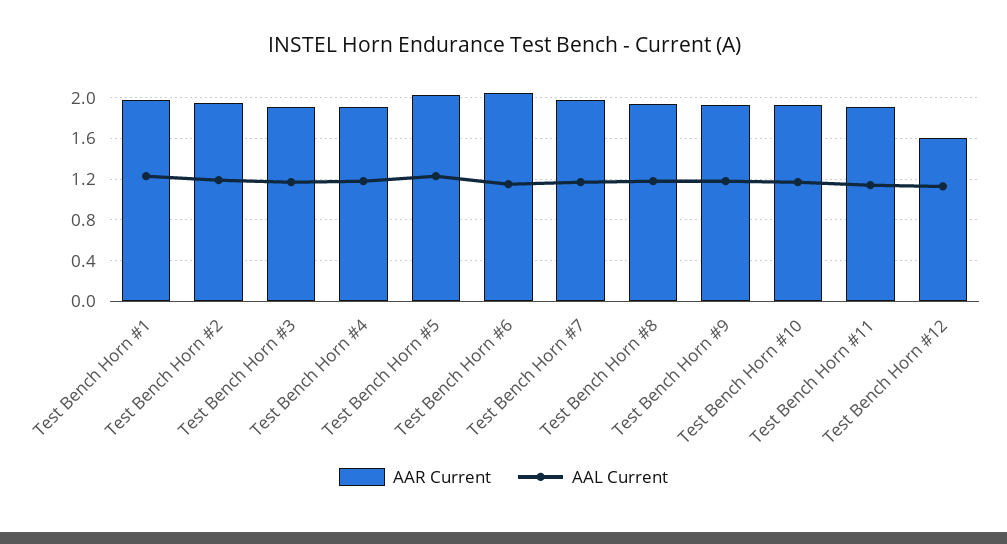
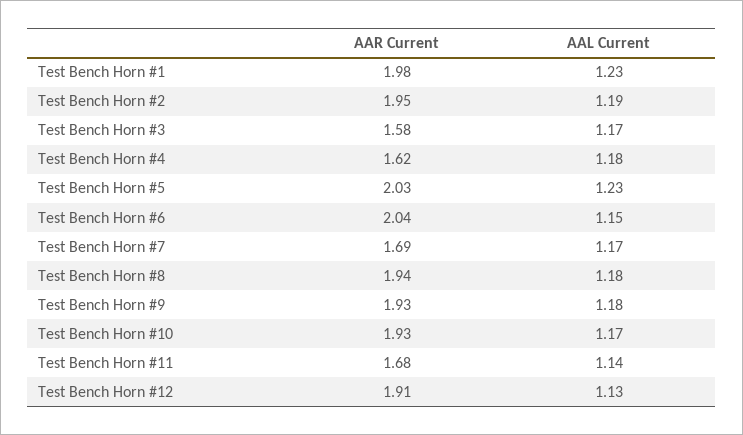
AAR Current, Test Bench Horn #3: 1.9 -> 1.58
AAR Current, Test Bench Horn #4: 1.9 -> 1.62
AAR Current, Test Bench Horn #7: 2 -> 1.69
AAR Current, Test Bench Horn #11: 1.9 -> 1.68
AAR Current, Test Bench Horn #12: 1.6 -> 1.91

